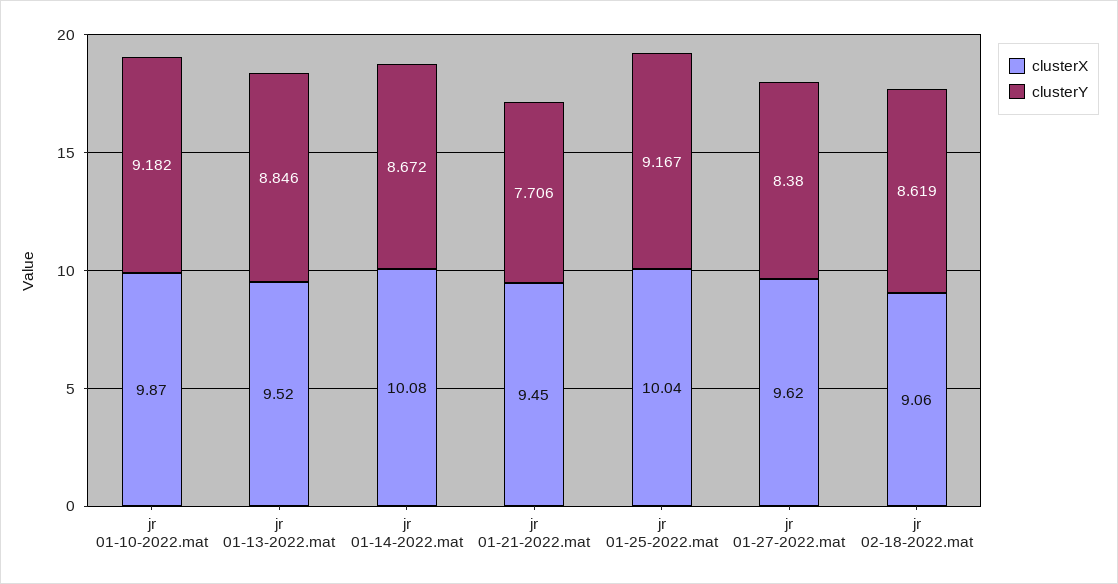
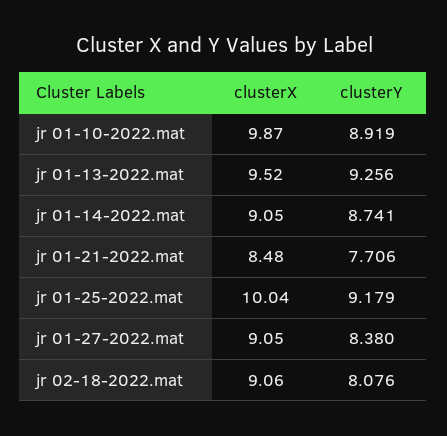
clusterY, jr 01-10-2022.mat: 9.182 -> 8.919
clusterY, jr 01-13-2022.mat: 8.846 -> 9.256
clusterX, jr 01-14-2022.mat: 10.08 -> 9.05
clusterY, jr 01-14-2022.mat: 8.672 -> 8.741
clusterX, jr 01-21-2022.mat: 9.45 -> 8.48
clusterY, jr 01-25-2022.mat: 9.167 -> 9.179
clusterX, jr 01-27-2022.mat: 9.62 -> 9.05
clusterY, jr 02-18-2022.mat: 8.619 -> 8.076

